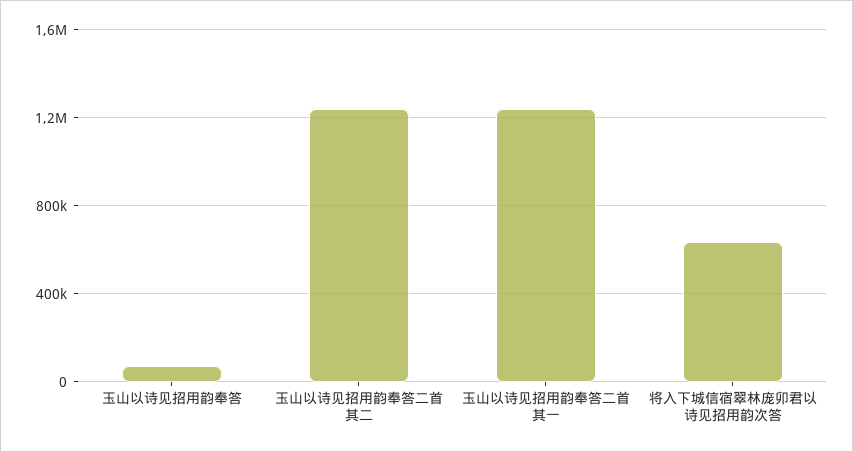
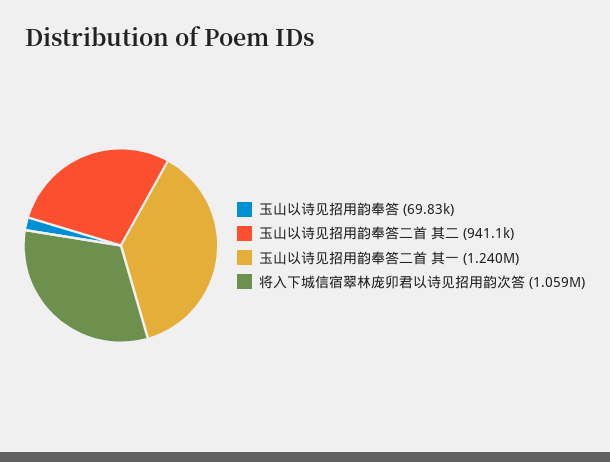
玉山以诗见招用韵奉答二首 其二: 1250000 -> 941100
将入下城信宿翠林庞卯君以诗见招用韵次答: 650000 -> 1059000

